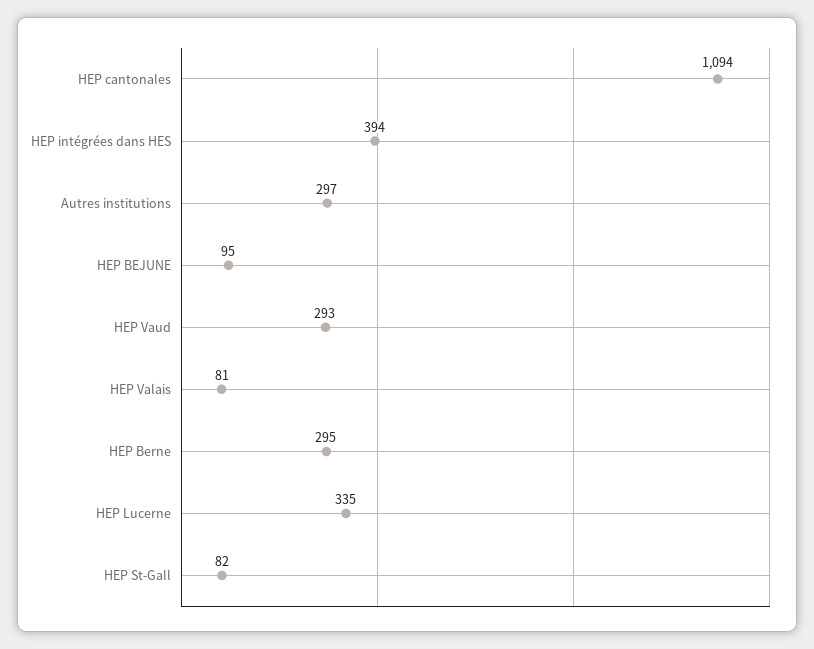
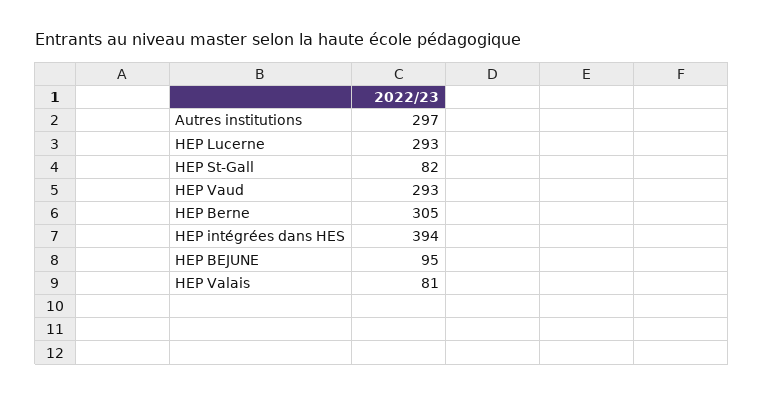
HEP cantonales: 1094 -> none
HEP Berne: 295 -> 305
HEP Lucerne: 335 -> 293

